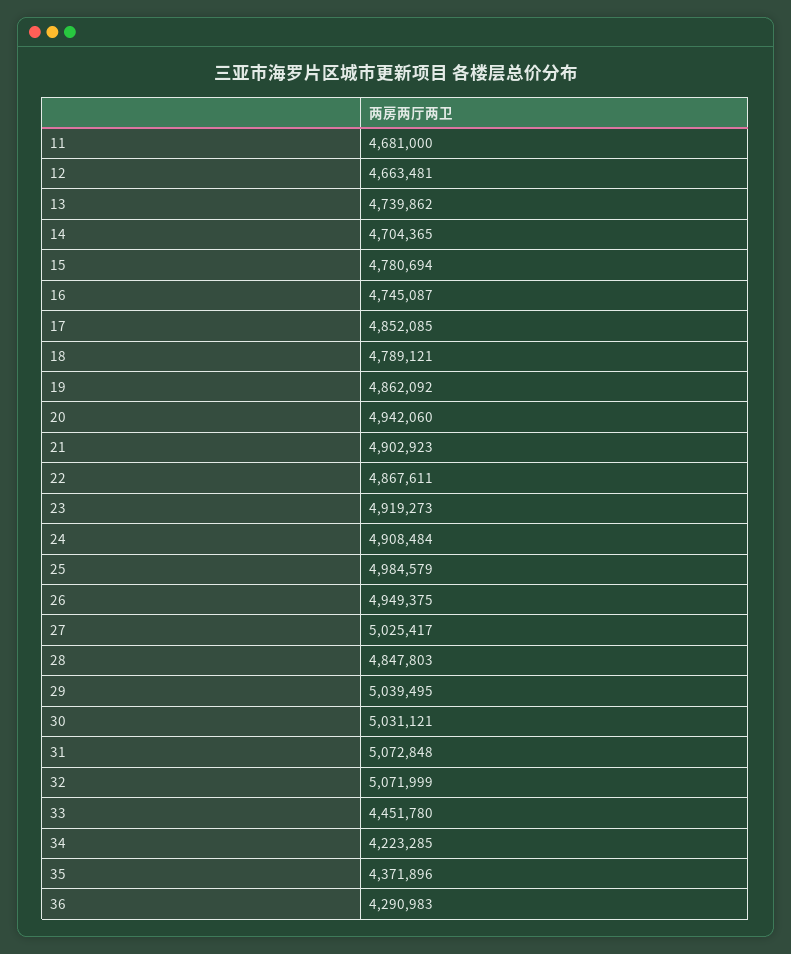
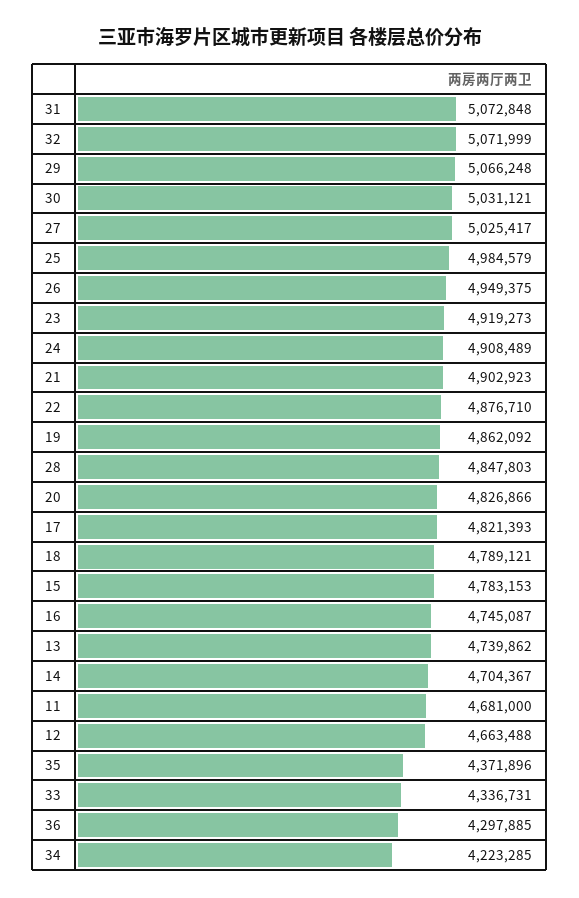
12: 4663481 -> 4663488
14: 4704365 -> 4704367
15: 4780694 -> 4783153
17: 4852085 -> 4821393
20: 4942060 -> 4826866
22: 4867611 -> 4876710
24: 4908484 -> 4908489
29: 5039495 -> 5066248
33: 4451780 -> 4336731
36: 4290983 -> 4297885

